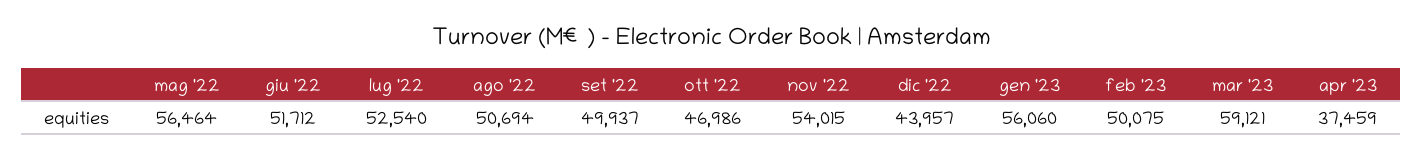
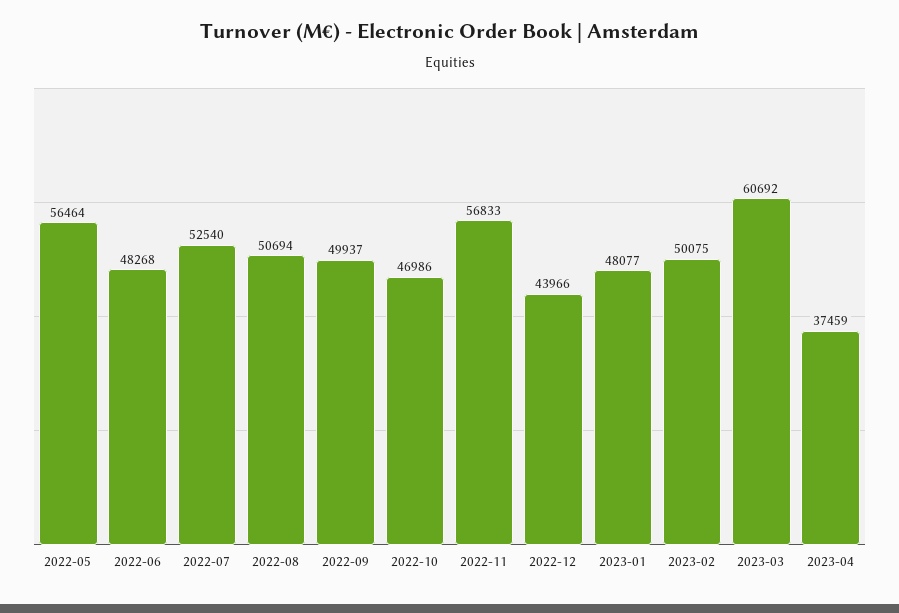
giu '22: 51712 -> 48268
nov '22: 54015 -> 56833
dic '22: 43957 -> 43966
gen '23: 56060 -> 48077
mar '23: 59121 -> 60692

